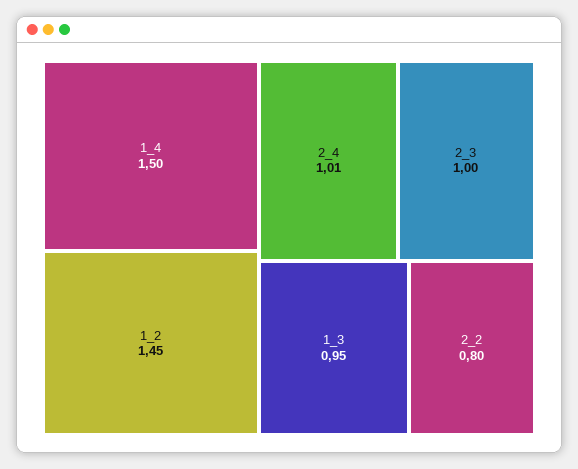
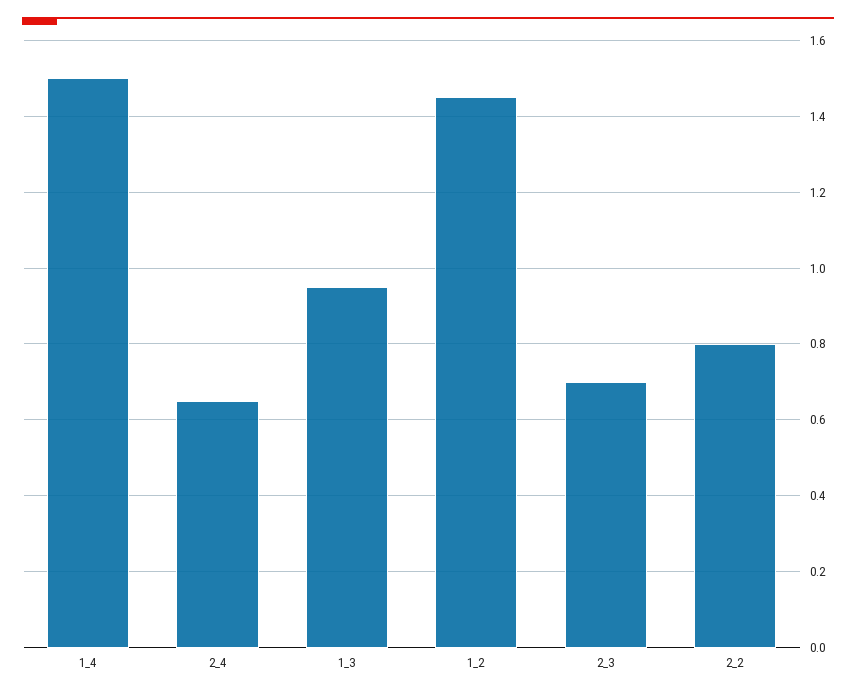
2_4: 1.01 -> 0.65
2_3: 1 -> 0.7

